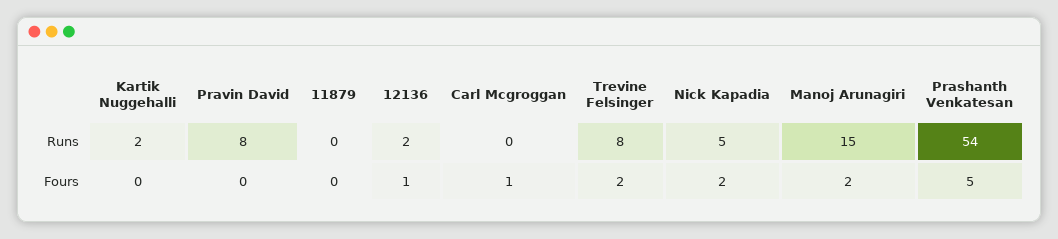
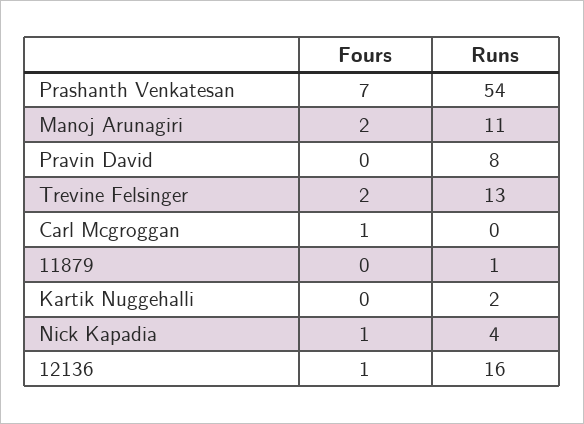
11879, Runs: 0 -> 1
12136, Runs: 2 -> 16
Trevine Felsinger, Runs: 8 -> 13
Nick Kapadia, Runs: 5 -> 4
Manoj Arunagiri, Runs: 15 -> 11
Nick Kapadia, Fours: 2 -> 1
Prashanth Venkatesan, Fours: 5 -> 7

